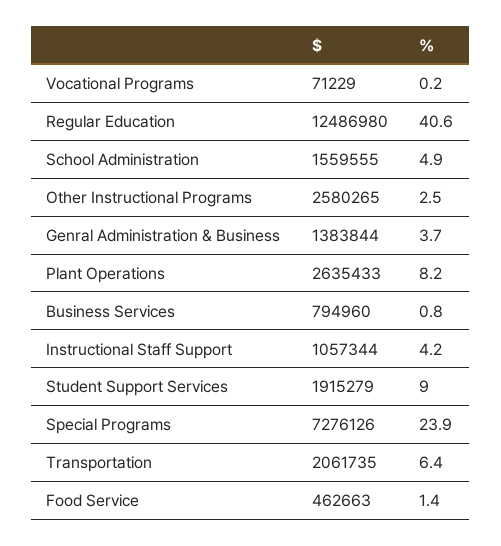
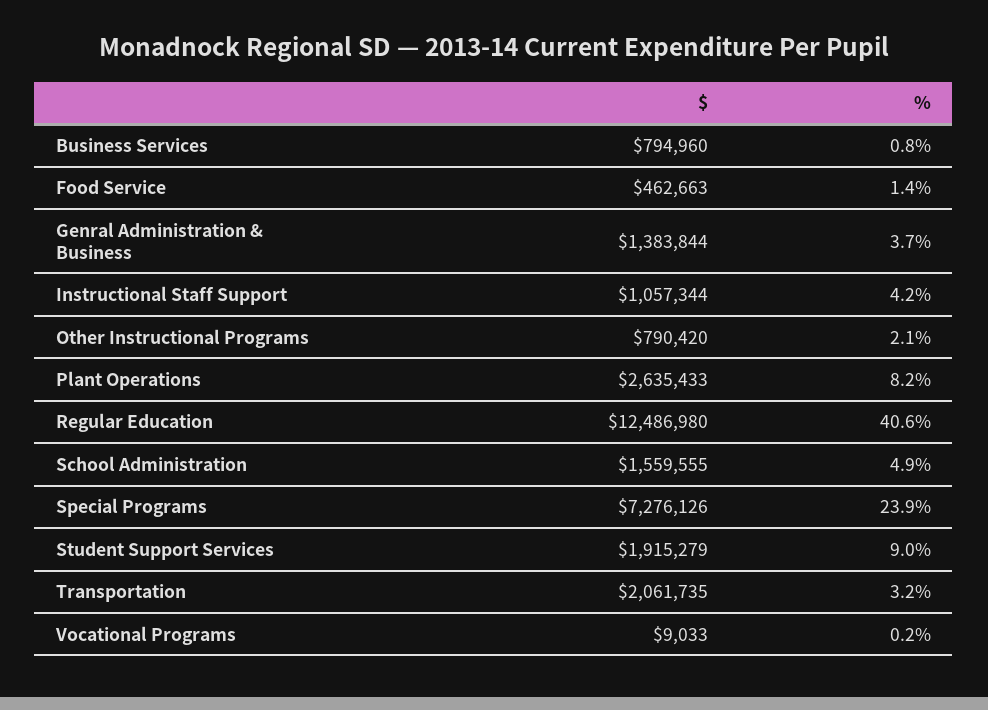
$, Vocational Programs: 71229 -> 9033
$, Other Instructional Programs: 2580265 -> 790420
%, Other Instructional Programs: 2.5 -> 2.1
%, Transportation: 6.4 -> 3.2

